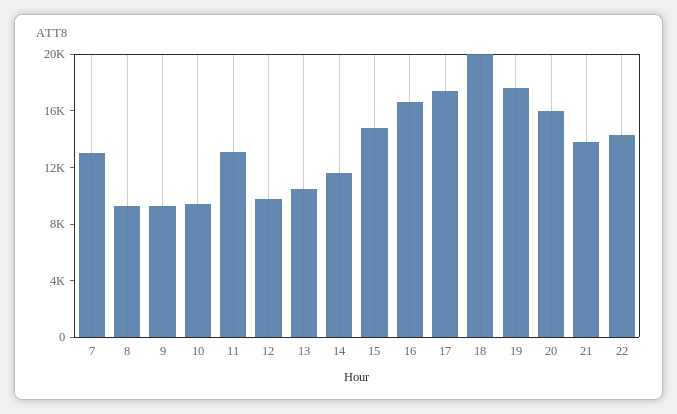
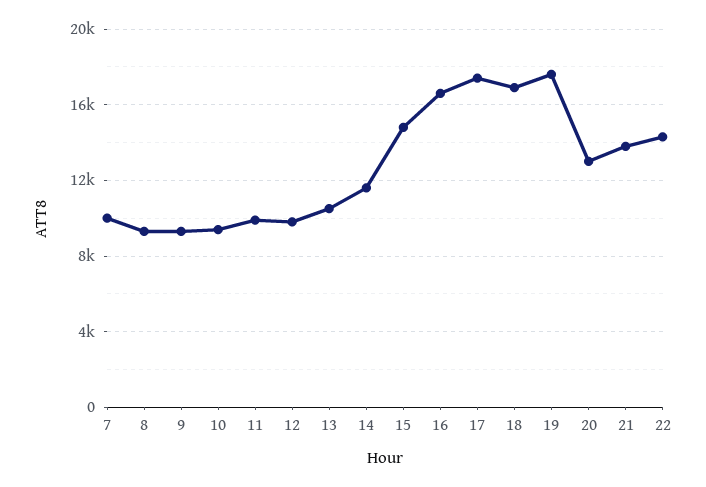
7: 13000 -> 10000
11: 13000 -> 10000
18: 20000 -> 17000
20: 16000 -> 13000

